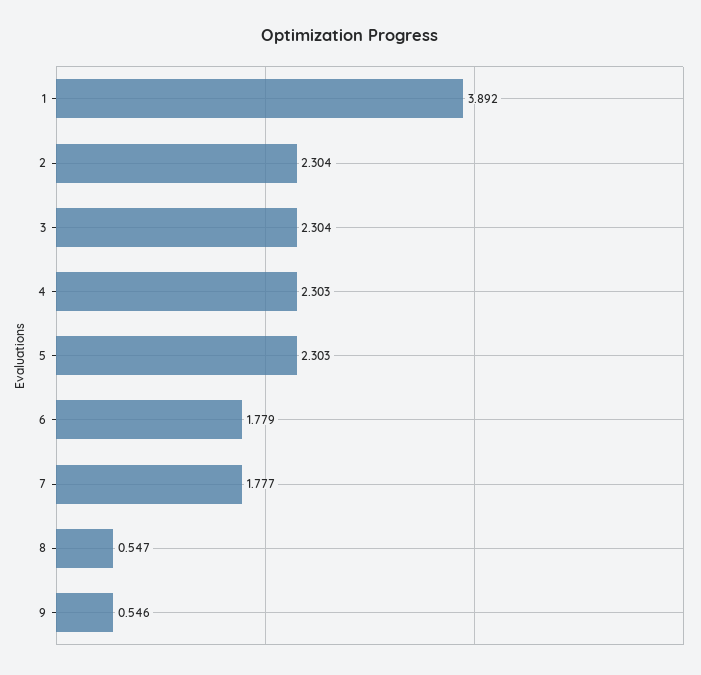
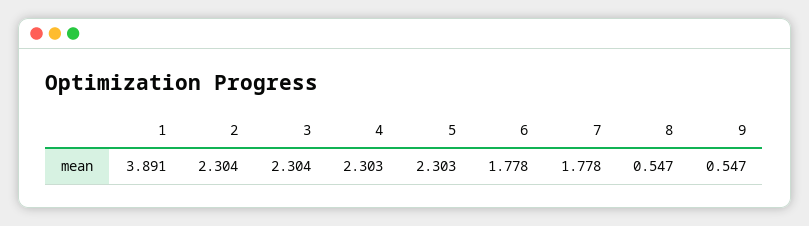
1: 3.892 -> 3.891
6: 1.779 -> 1.778
7: 1.777 -> 1.778
9: 0.546 -> 0.547

